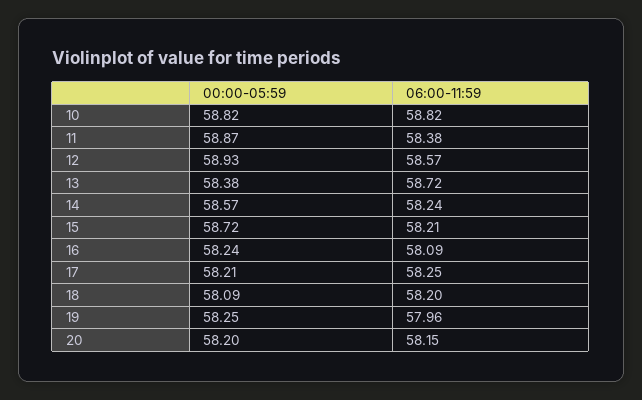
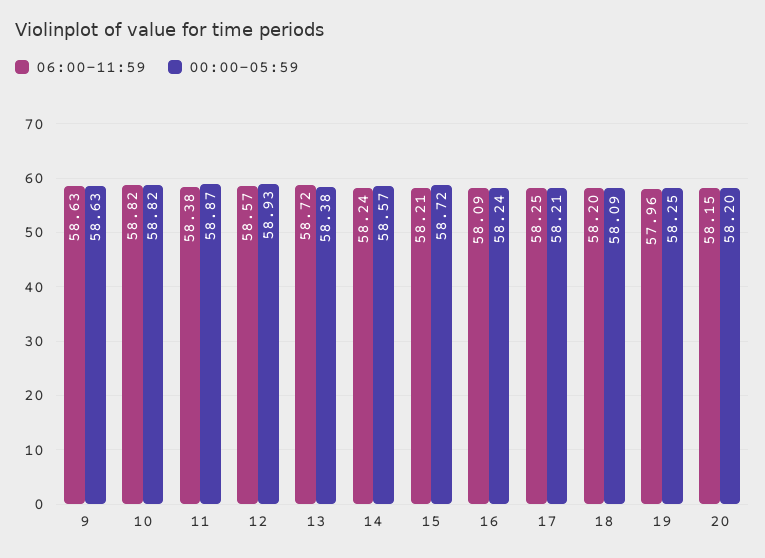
06:00-11:59, 9: none -> 58.63
00:00-05:59, 9: none -> 58.63

